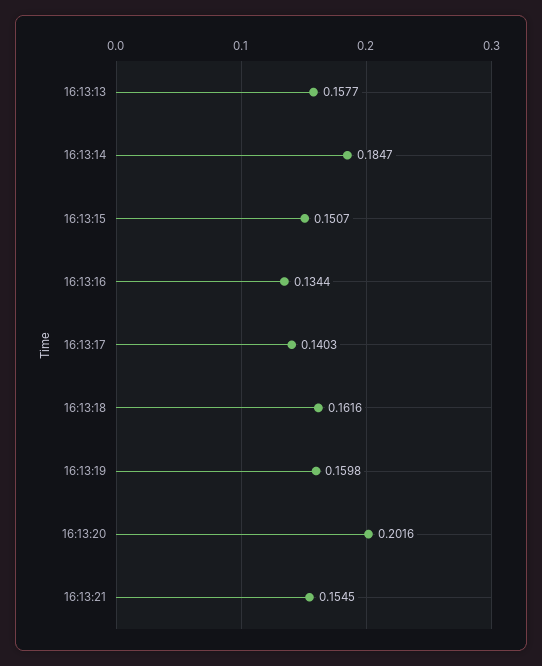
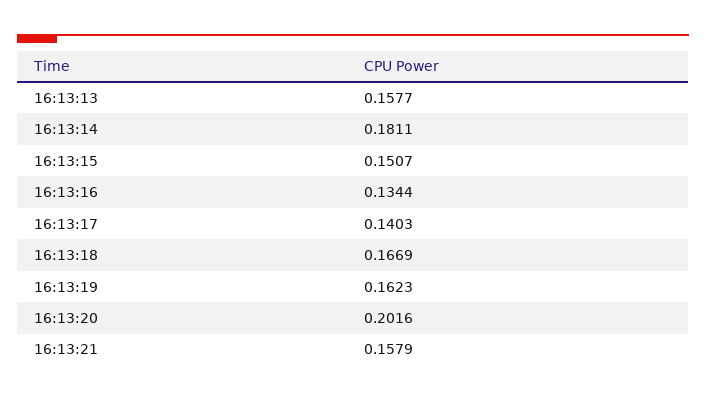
16:13:14: 0.1847 -> 0.1811
16:13:18: 0.1616 -> 0.1669
16:13:19: 0.1598 -> 0.1623
16:13:21: 0.1545 -> 0.1579

